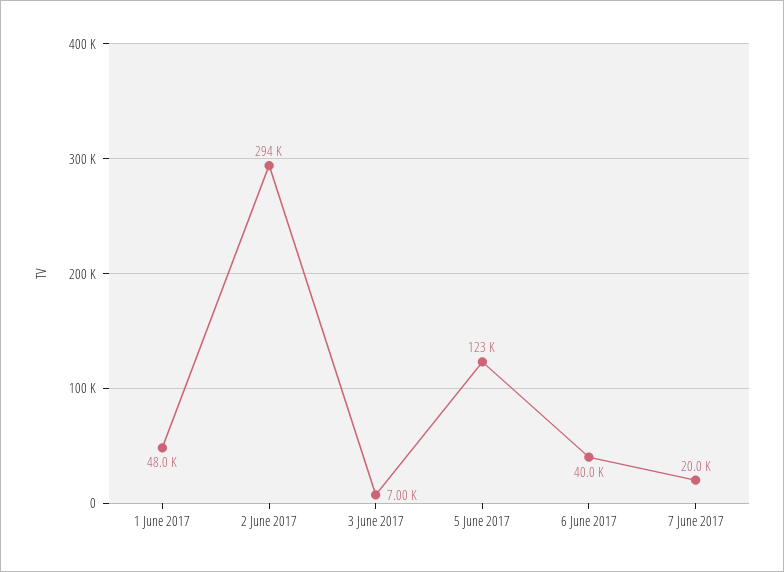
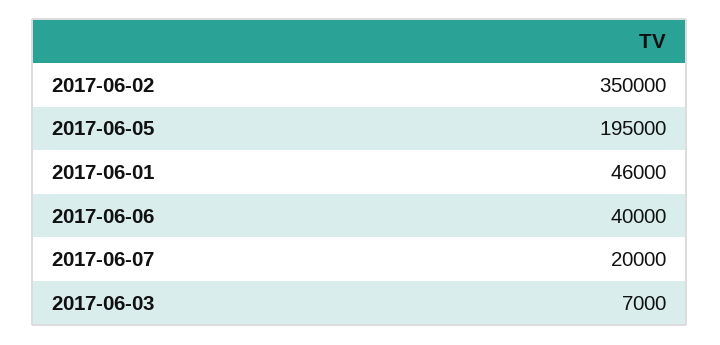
1 June 2017: 48000 -> 46000
2 June 2017: 294000 -> 350000
5 June 2017: 123000 -> 195000

